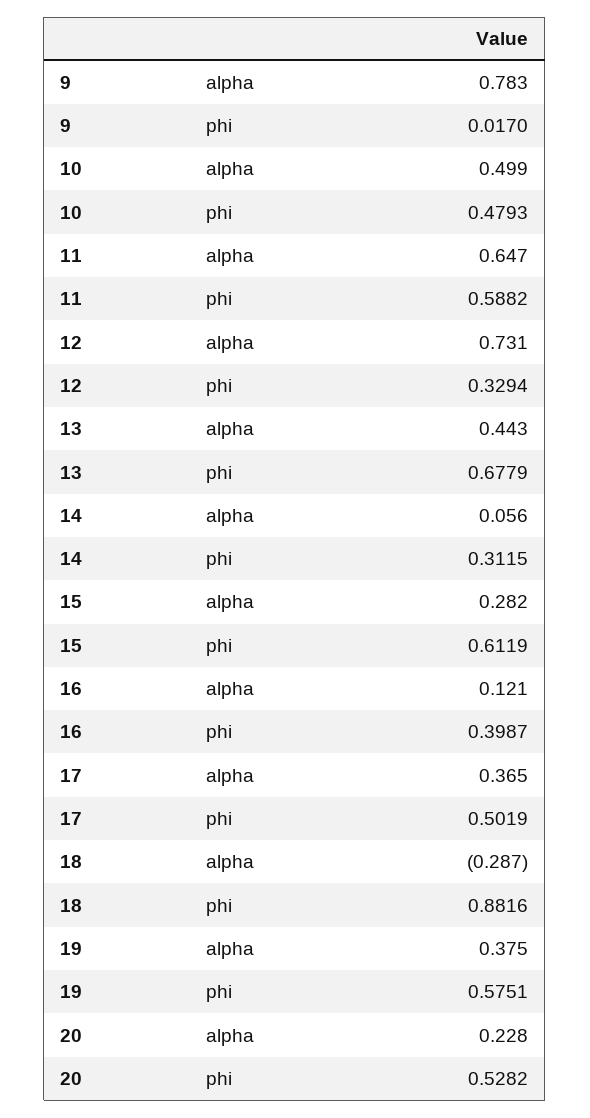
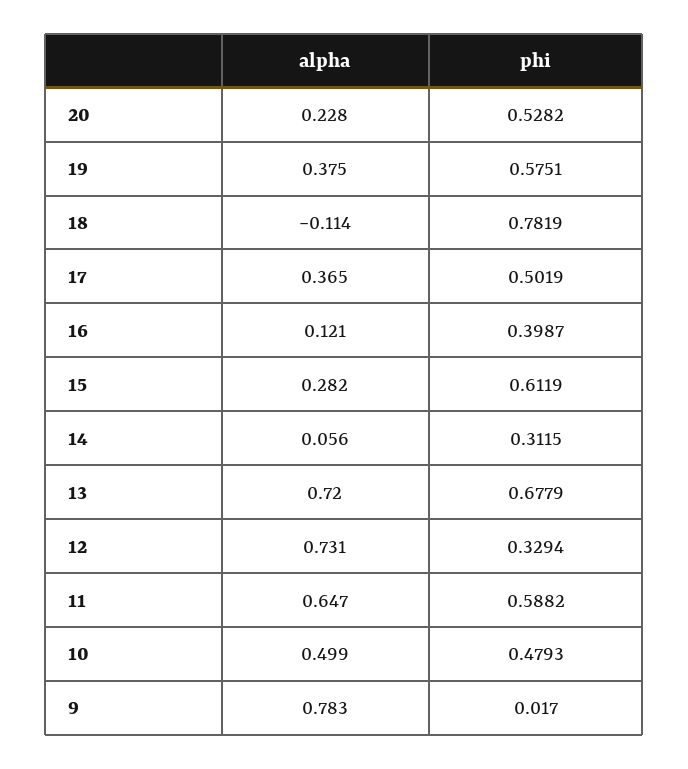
13, alpha: 0.443 -> 0.72
18, alpha: -0.287 -> -0.114
18, phi: 0.8816 -> 0.7819

